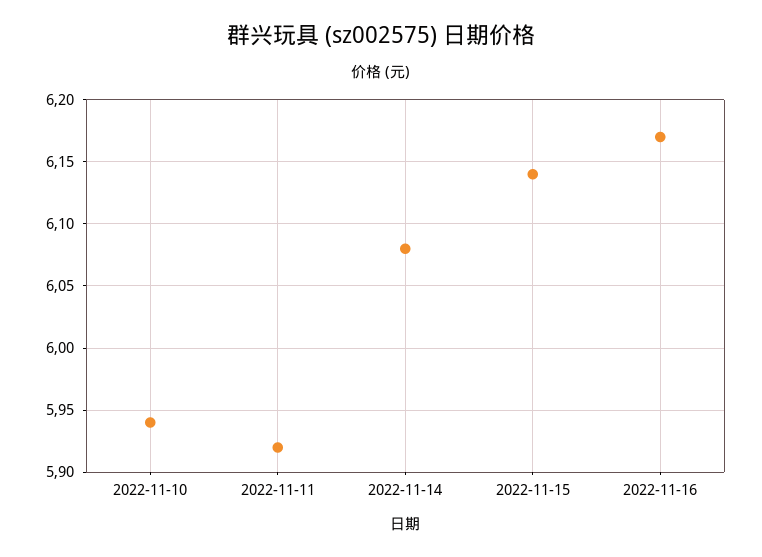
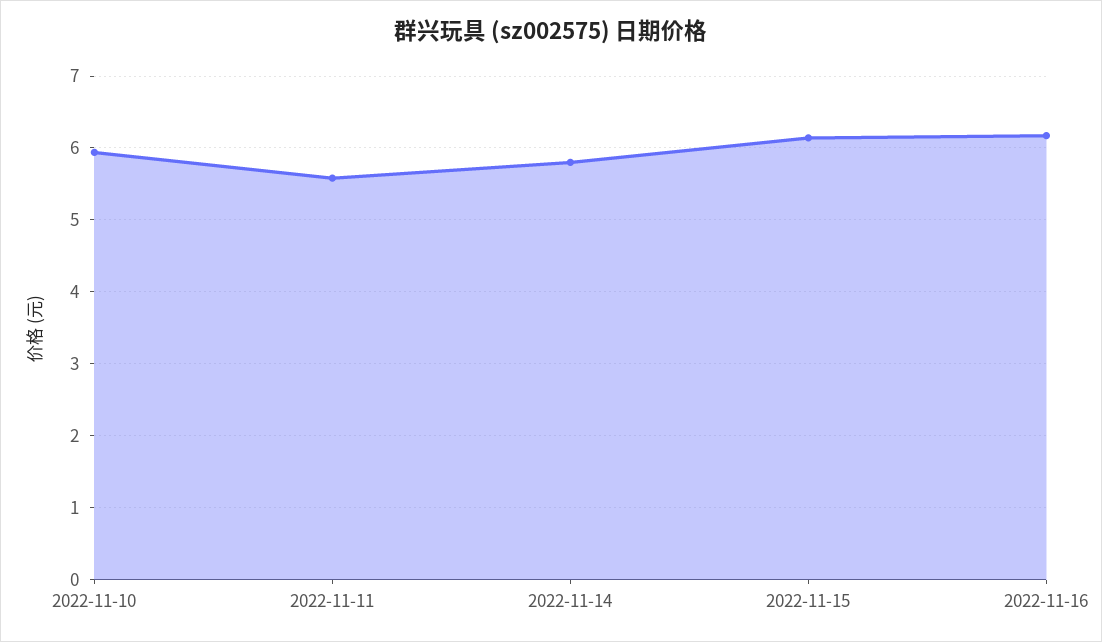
2022-11-11: 5.92 -> 5.6
2022-11-14: 6.08 -> 5.8

